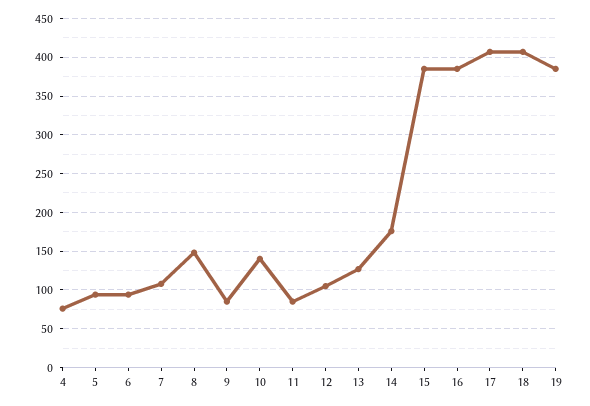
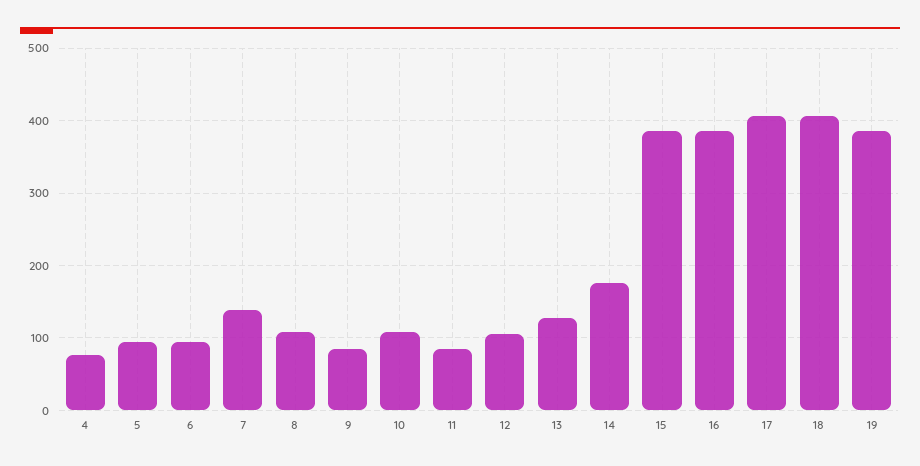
7: 110 -> 140
8: 150 -> 110
10: 140 -> 110

